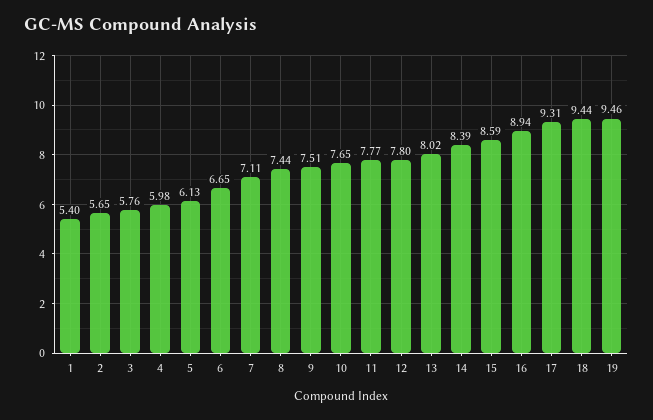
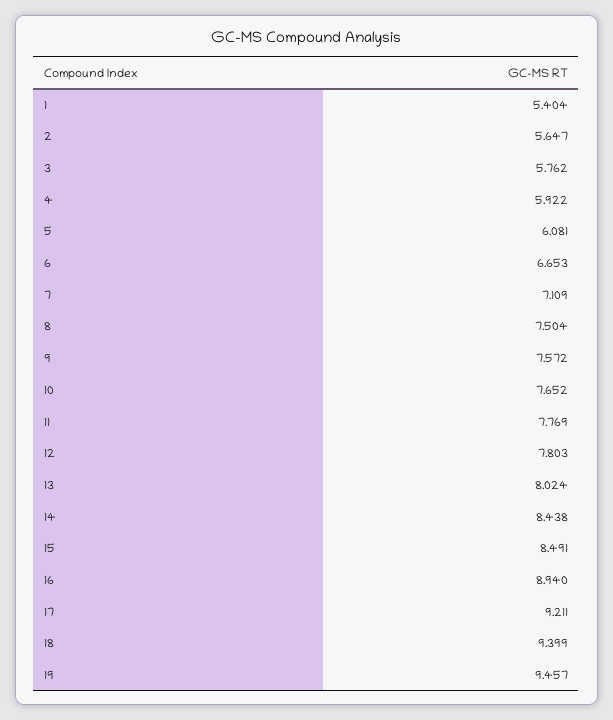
4: 5.98 -> 5.922
5: 6.13 -> 6.081
8: 7.44 -> 7.504
9: 7.51 -> 7.572
14: 8.39 -> 8.438
15: 8.59 -> 8.491
17: 9.31 -> 9.211
18: 9.44 -> 9.399

